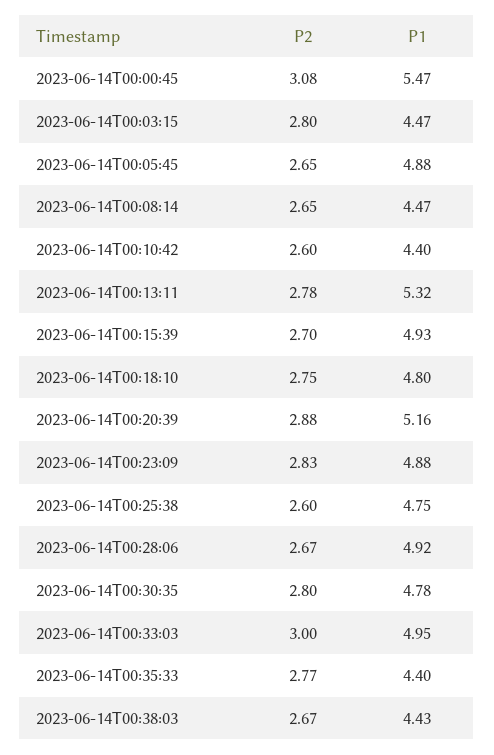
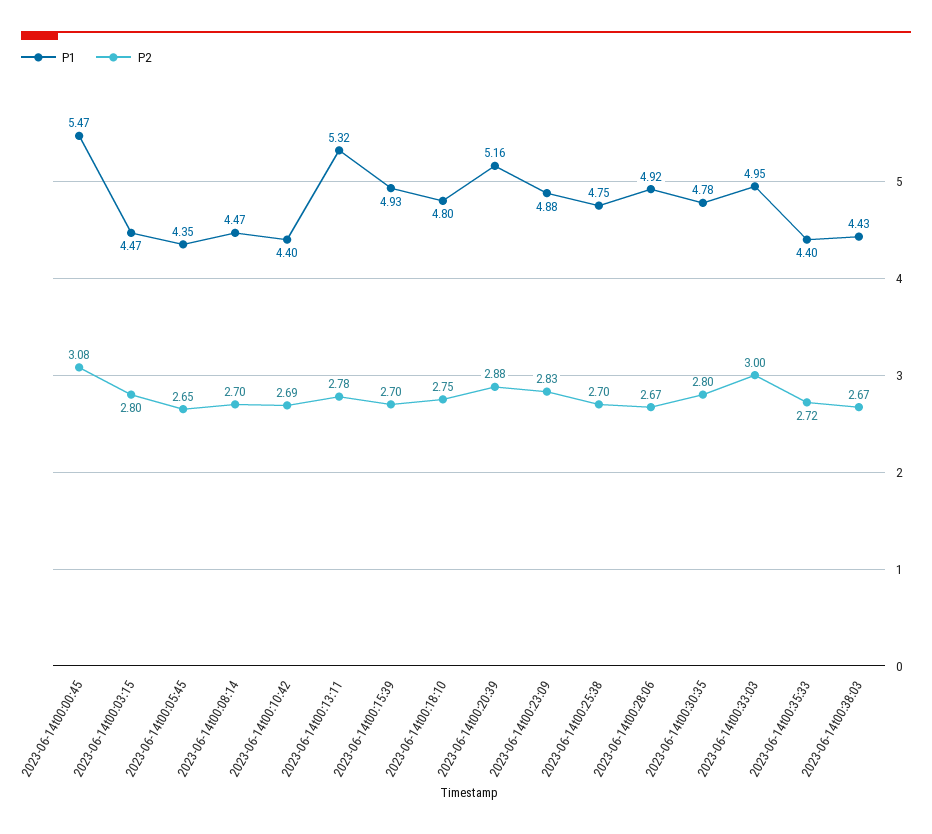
P1, 2023-06-14T00:05:45: 4.88 -> 4.35
P2, 2023-06-14T00:08:14: 2.65 -> 2.7
P2, 2023-06-14T00:10:42: 2.6 -> 2.69
P2, 2023-06-14T00:25:38: 2.6 -> 2.7
P2, 2023-06-14T00:35:33: 2.77 -> 2.72

